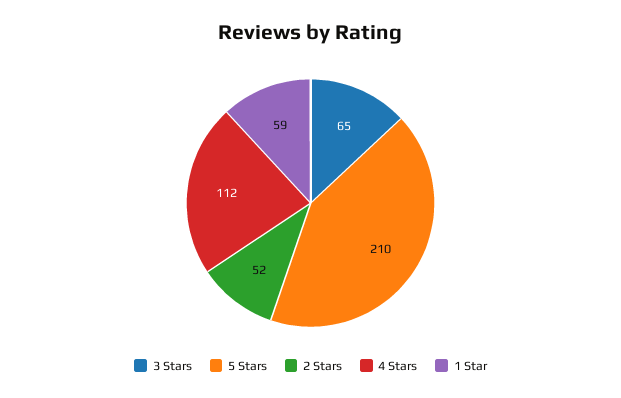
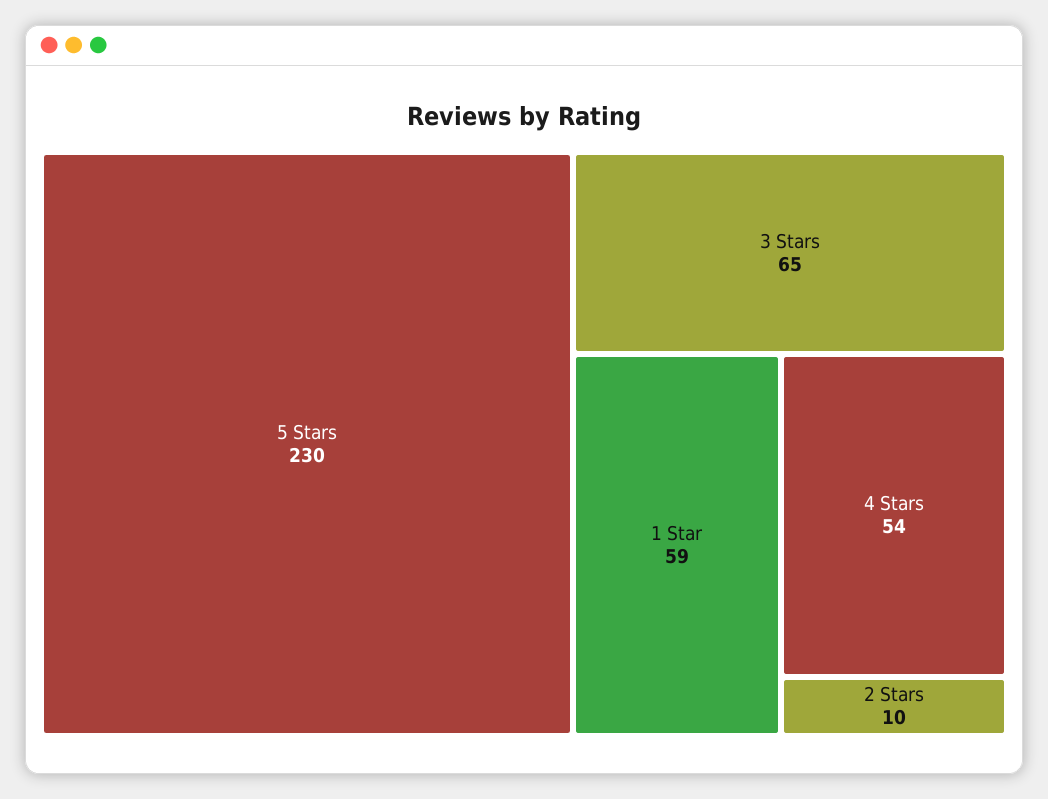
5 Stars: 210 -> 230
2 Stars: 52 -> 10
4 Stars: 112 -> 54

